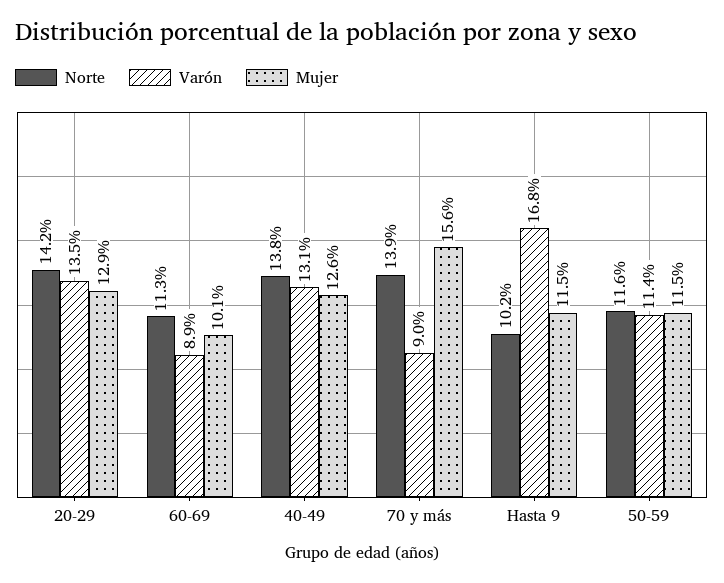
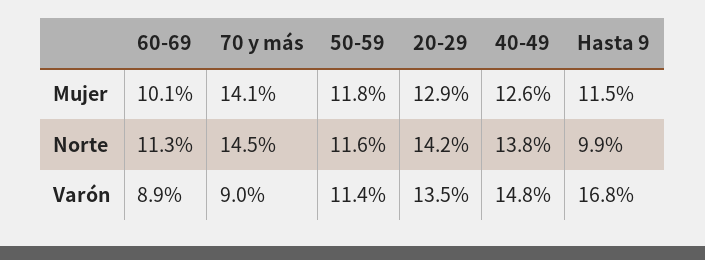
Varón, 40-49: 13.1 -> 14.8
Norte, 70 y más: 13.9 -> 14.5
Mujer, 70 y más: 15.6 -> 14.1
Norte, Hasta 9: 10.2 -> 9.9
Mujer, 50-59: 11.5 -> 11.8

